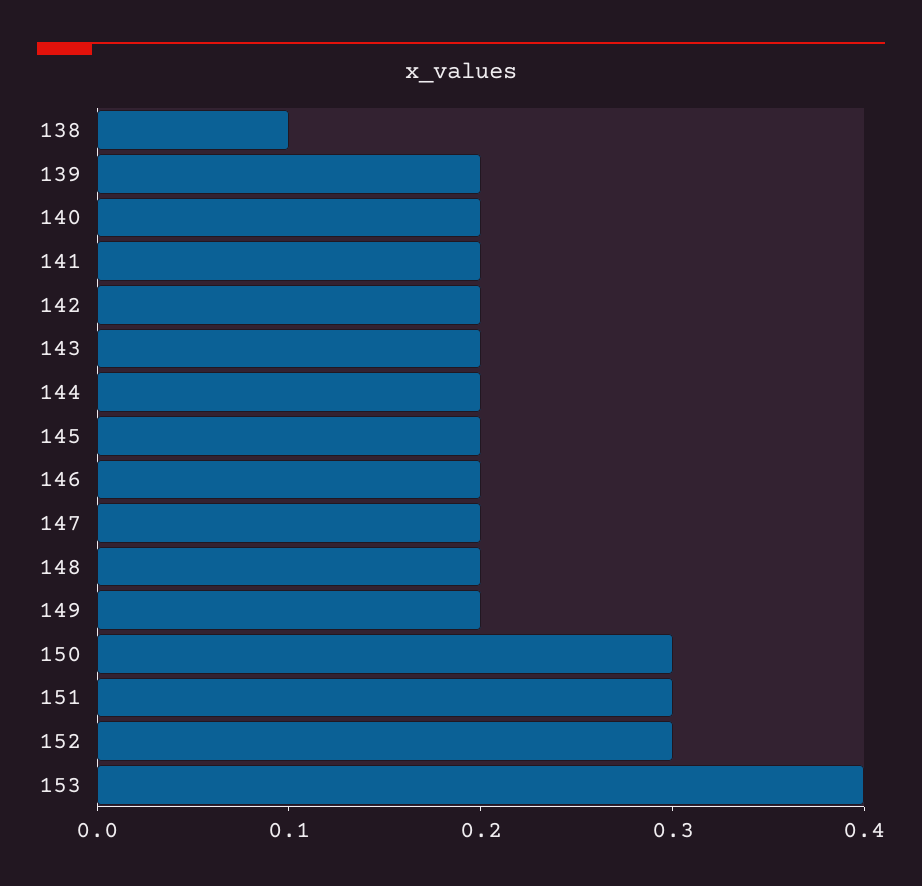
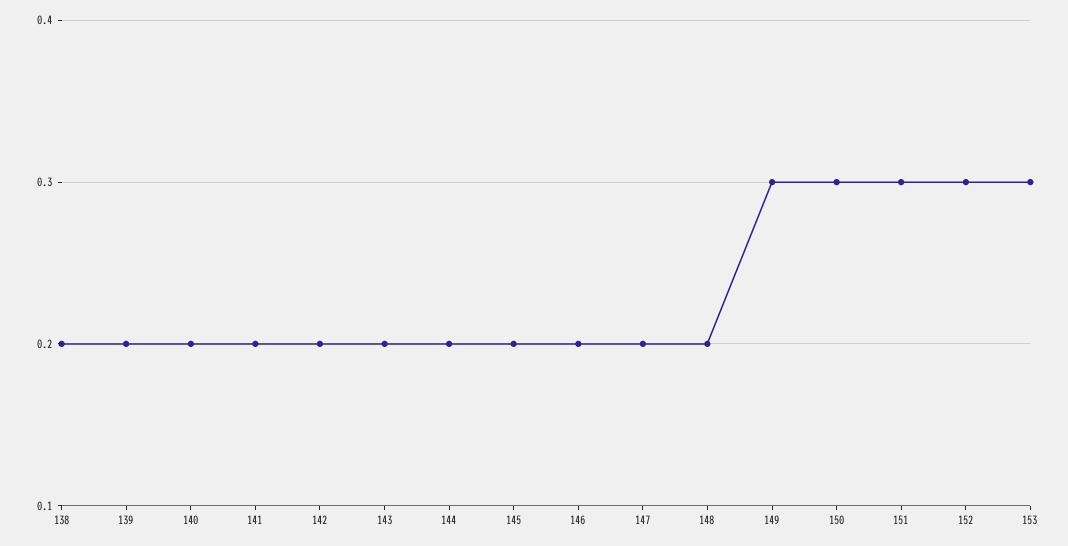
138: 0.1 -> 0.2
149: 0.2 -> 0.3
153: 0.4 -> 0.3

